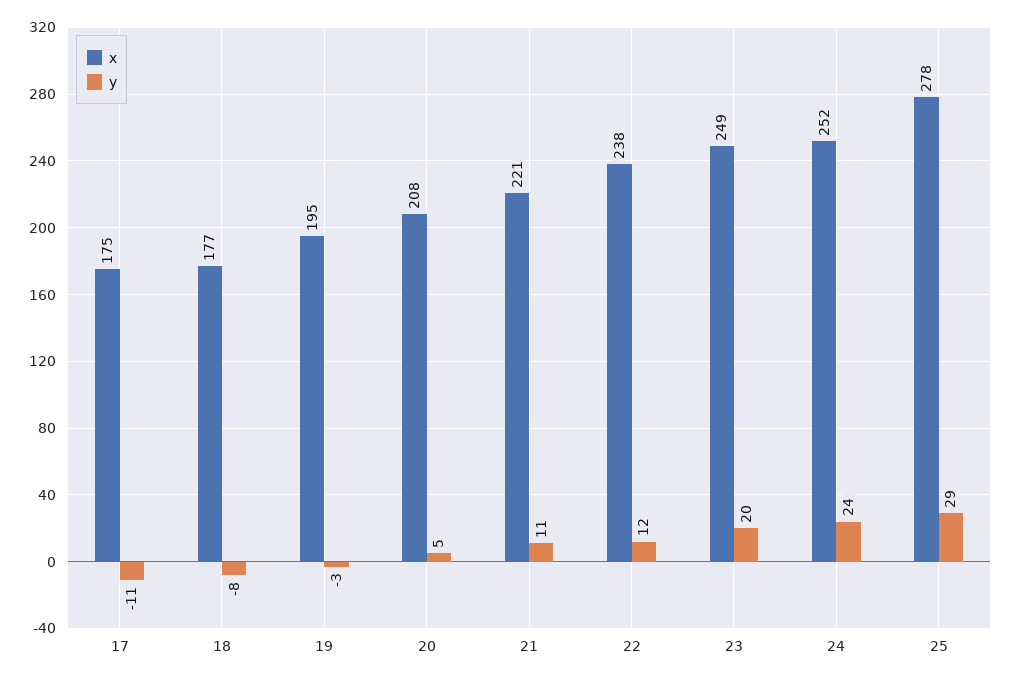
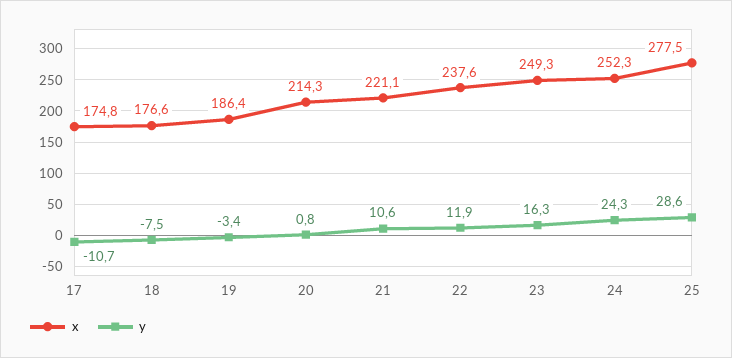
x, 19: 195 -> 186.4
x, 20: 208 -> 214.3
y, 20: 5 -> 0.8
y, 23: 20 -> 16.3

